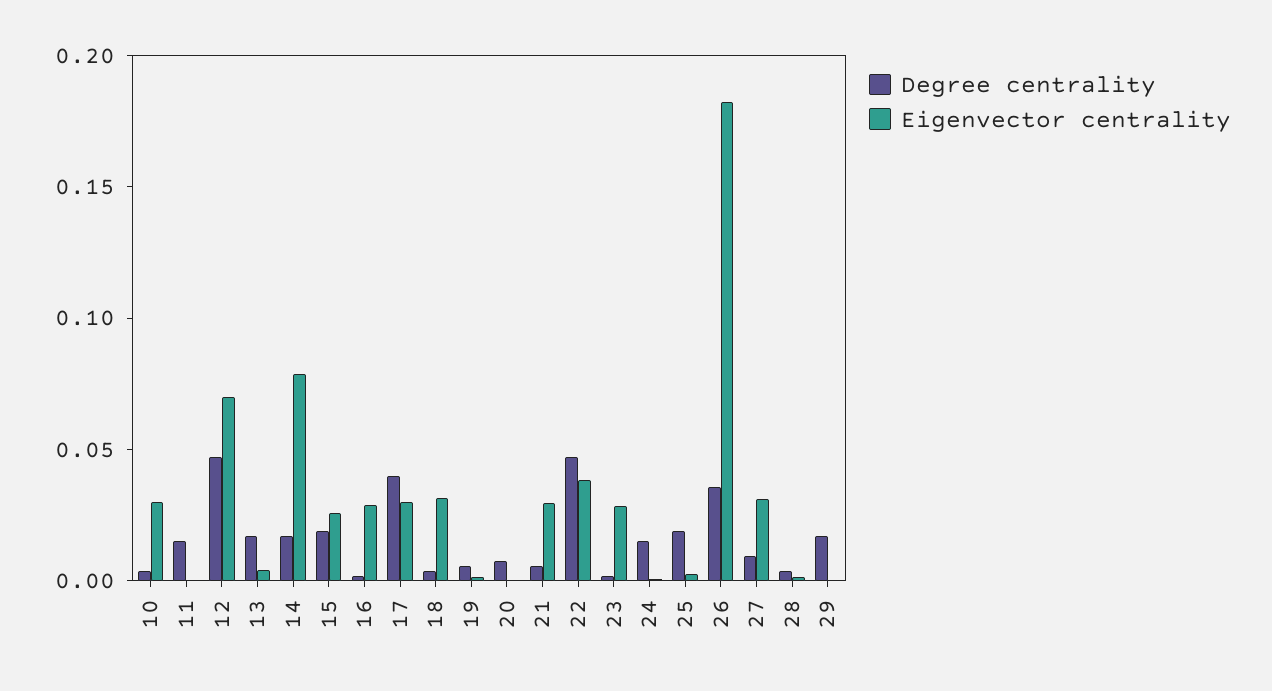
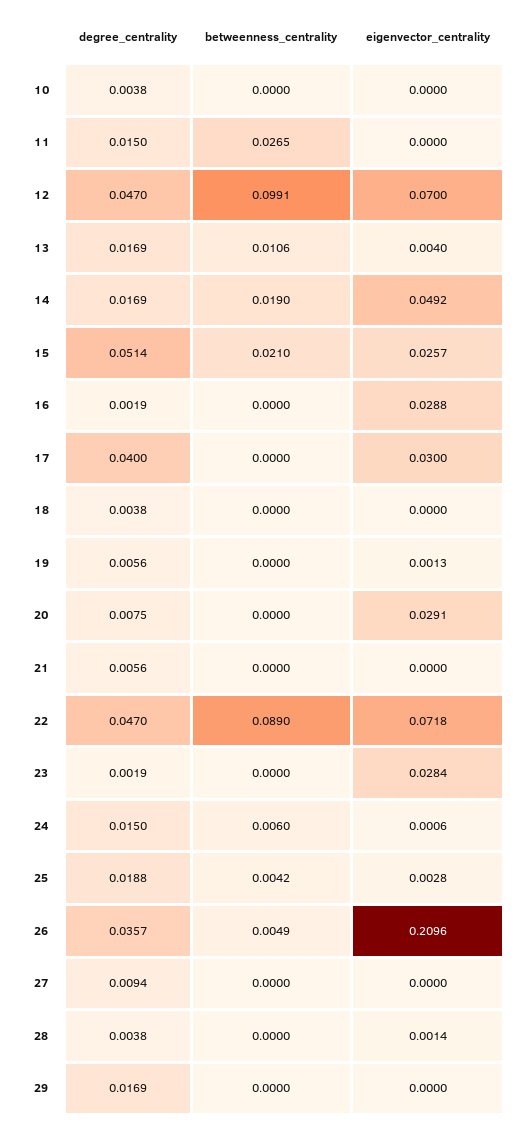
Eigenvector centrality, 10: 0.03 -> 0
Eigenvector centrality, 14: 0.08 -> 0.0492
Degree centrality, 15: 0.02 -> 0.0514
Eigenvector centrality, 18: 0.03 -> 0
Eigenvector centrality, 20: 0 -> 0.0291
Eigenvector centrality, 21: 0.03 -> 0
Eigenvector centrality, 22: 0.04 -> 0.0718
Eigenvector centrality, 26: 0.18 -> 0.2096
Eigenvector centrality, 27: 0.03 -> 0
betweenness_centrality, 10: none -> 0
betweenness_centrality, 11: none -> 0.0265
betweenness_centrality, 12: none -> 0.0991
betweenness_centrality, 13: none -> 0.0106
betweenness_centrality, 14: none -> 0.019
betweenness_centrality, 15: none -> 0.021
betweenness_centrality, 16: none -> 0
betweenness_centrality, 17: none -> 0
betweenness_centrality, 18: none -> 0
betweenness_centrality, 19: none -> 0
betweenness_centrality, 20: none -> 0
betweenness_centrality, 21: none -> 0
betweenness_centrality, 22: none -> 0.089
betweenness_centrality, 23: none -> 0
betweenness_centrality, 24: none -> 0.006
betweenness_centrality, 25: none -> 0.0042
betweenness_centrality, 26: none -> 0.0049
betweenness_centrality, 27: none -> 0
betweenness_centrality, 28: none -> 0
betweenness_centrality, 29: none -> 0

